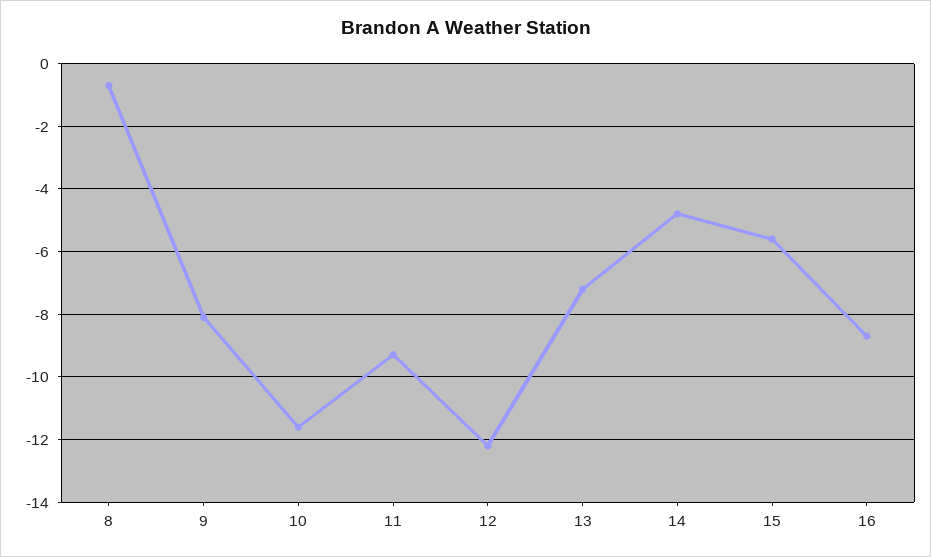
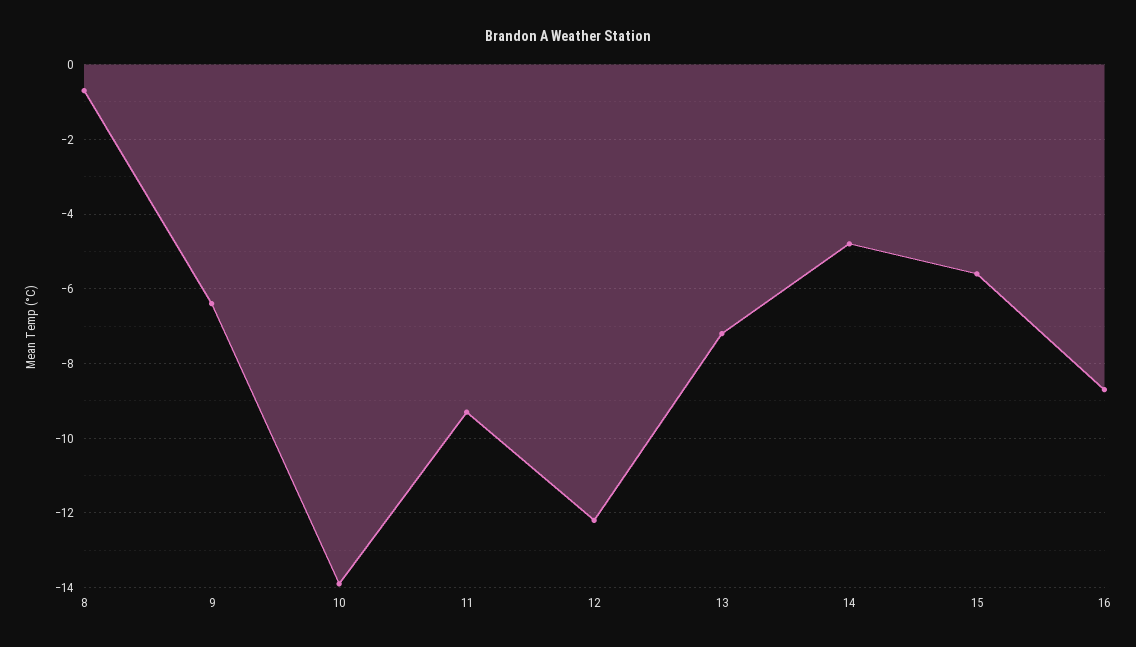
9: -8 -> -6.5
10: -11.5 -> -14

